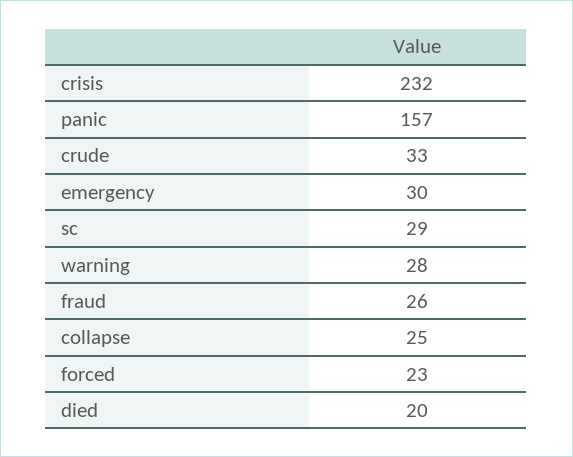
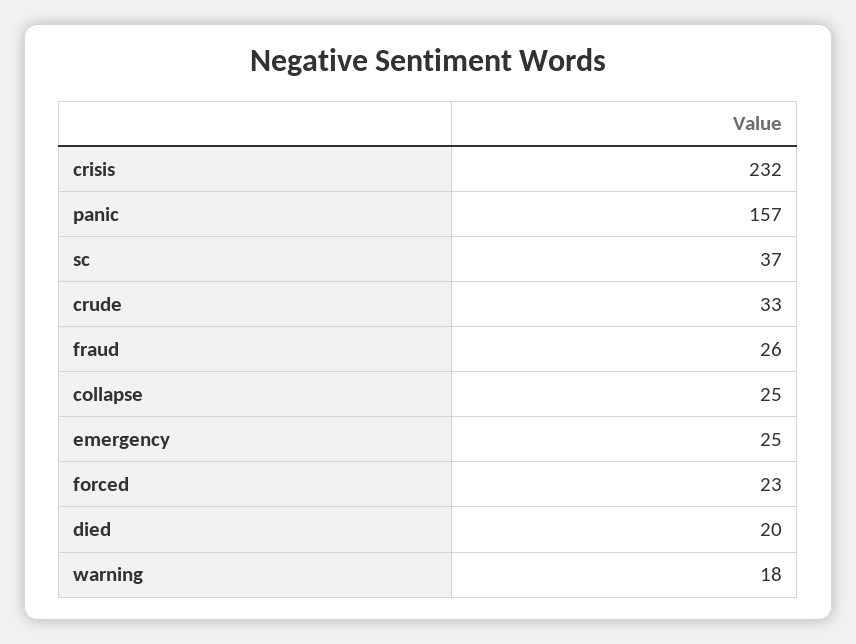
emergency: 30 -> 25
sc: 29 -> 37
warning: 28 -> 18

